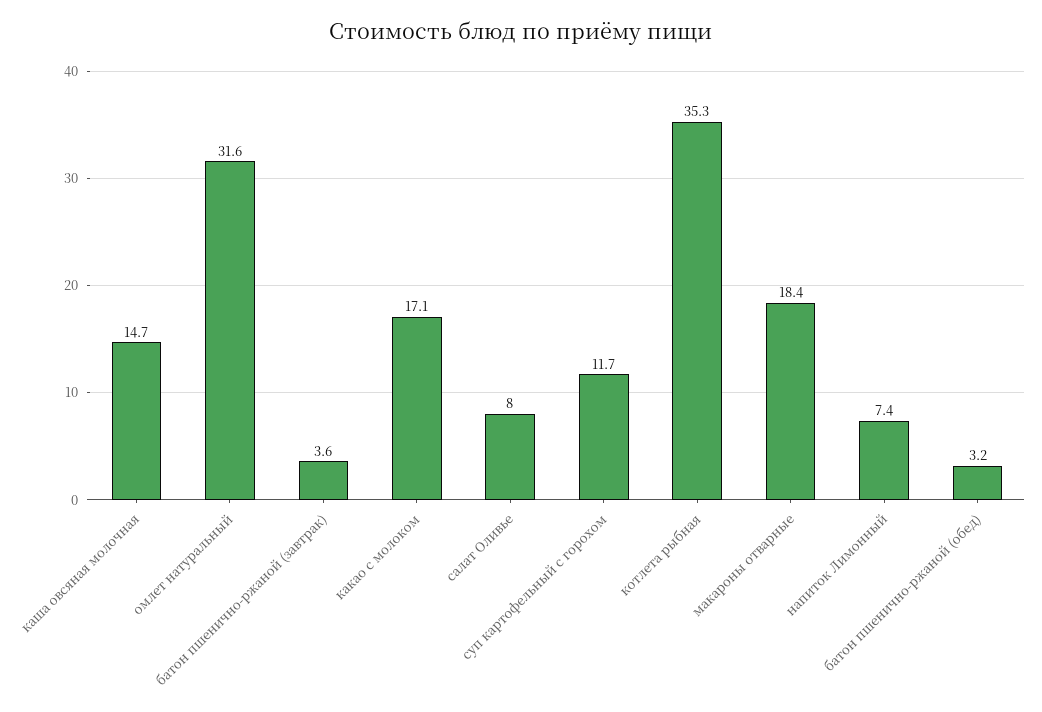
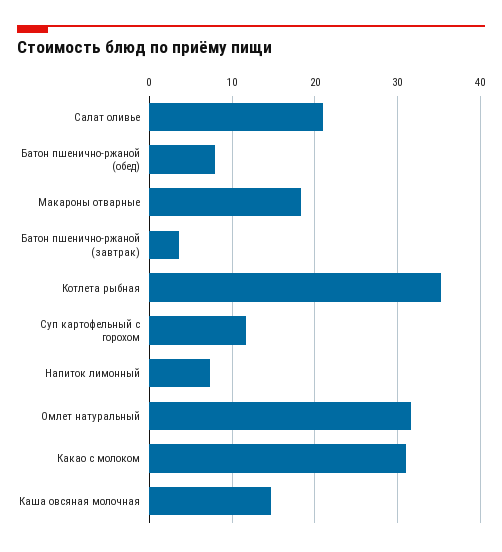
какао с молоком: 17.1 -> 31
салат Оливье: 8 -> 21
батон пшенично-ржаной (обед): 3.2 -> 8

